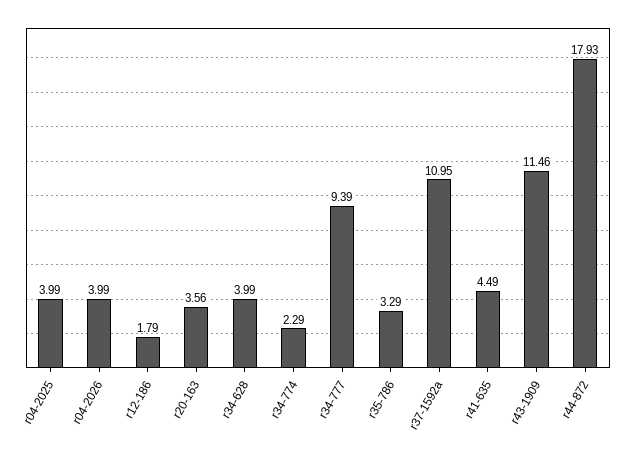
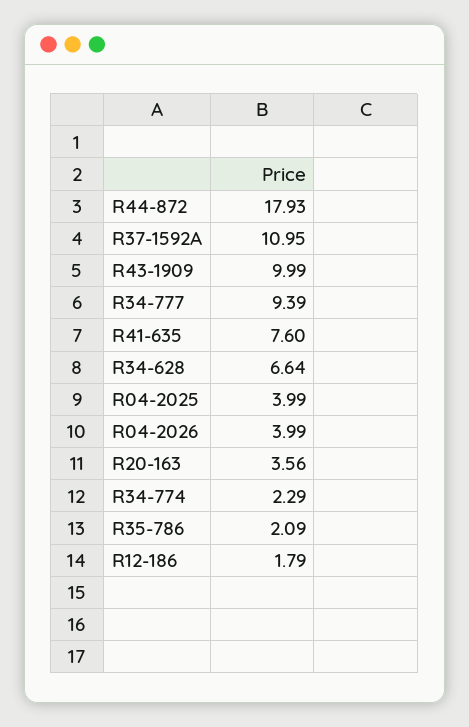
r34-628: 3.99 -> 6.64
r35-786: 3.29 -> 2.09
r41-635: 4.49 -> 7.6
r43-1909: 11.46 -> 9.99

